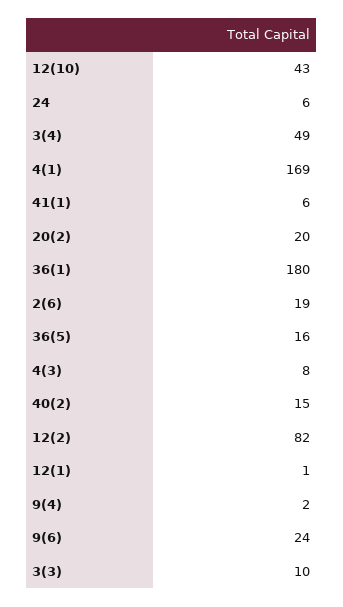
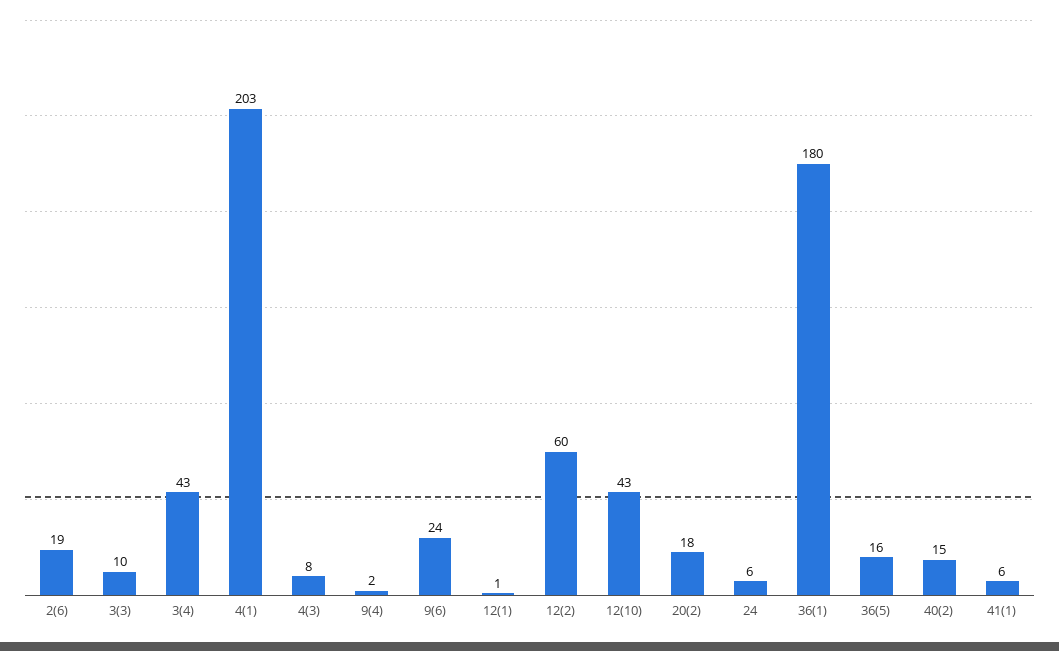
3(4): 49 -> 43
4(1): 169 -> 203
20(2): 20 -> 18
12(2): 82 -> 60

